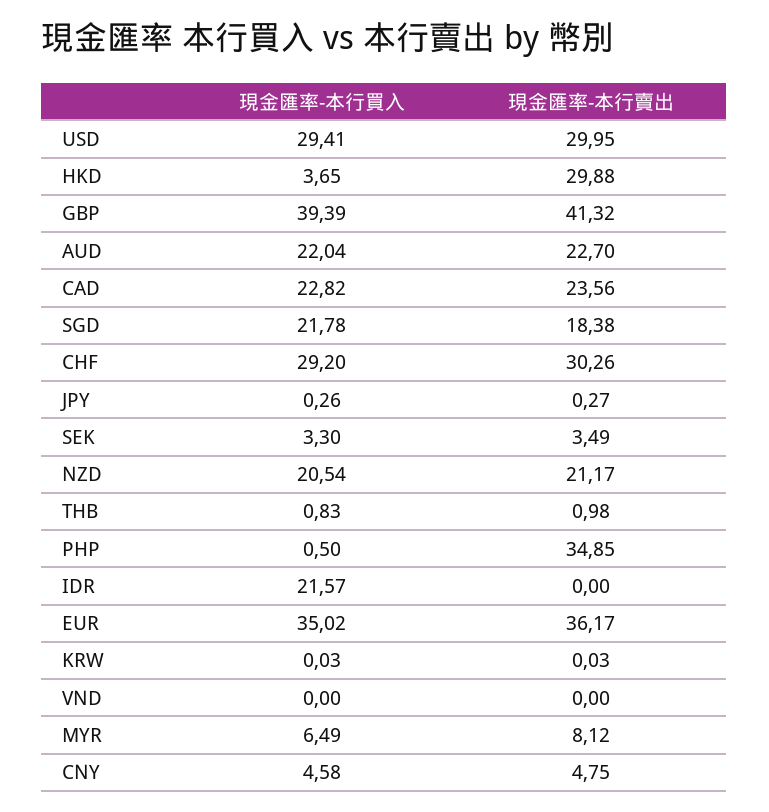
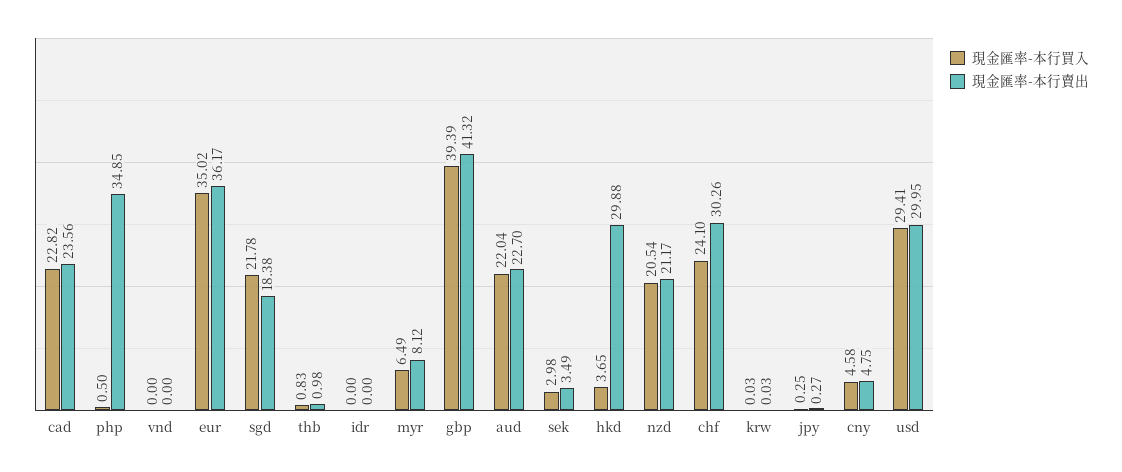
現金匯率-本行買入, CHF: 29.2 -> 24.1
現金匯率-本行買入, JPY: 0.26 -> 0.25
現金匯率-本行買入, SEK: 3.3 -> 2.98
現金匯率-本行買入, IDR: 21.57 -> 0

